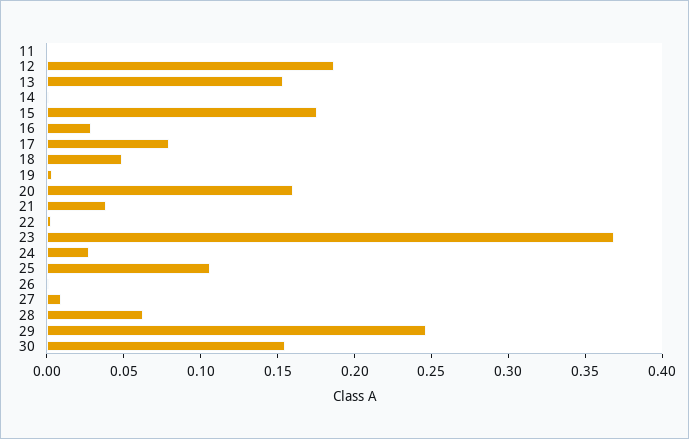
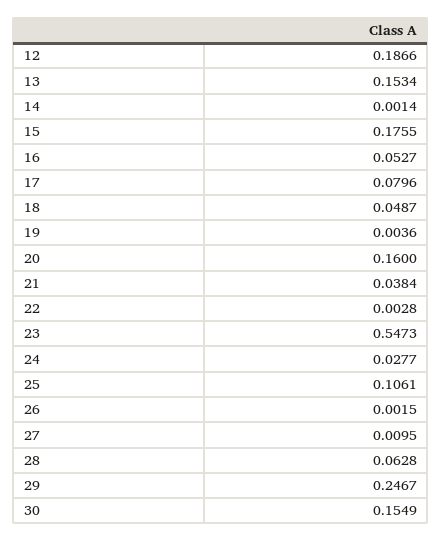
11: 0 -> none
16: 0.03 -> 0.0527
23: 0.37 -> 0.5473

